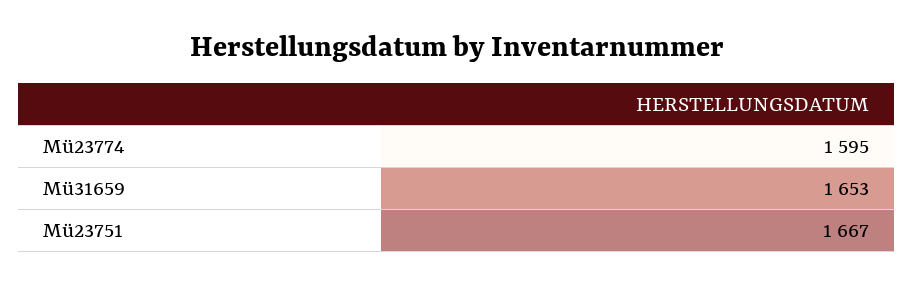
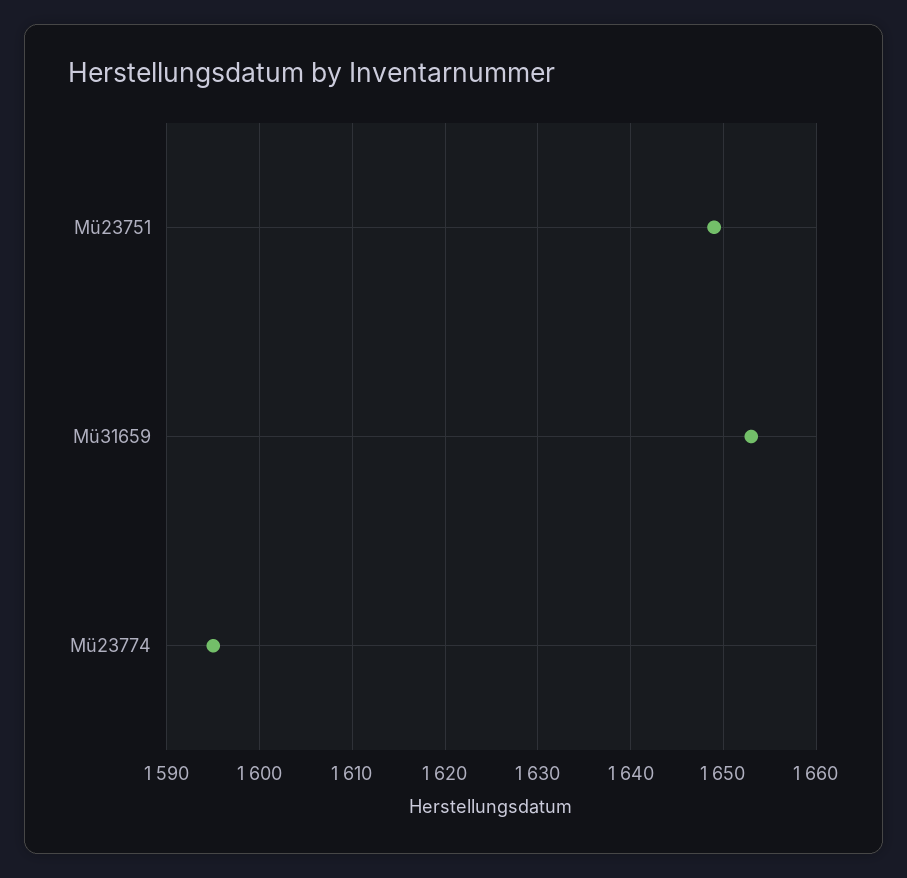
Mü23751: 1667 -> 1649

